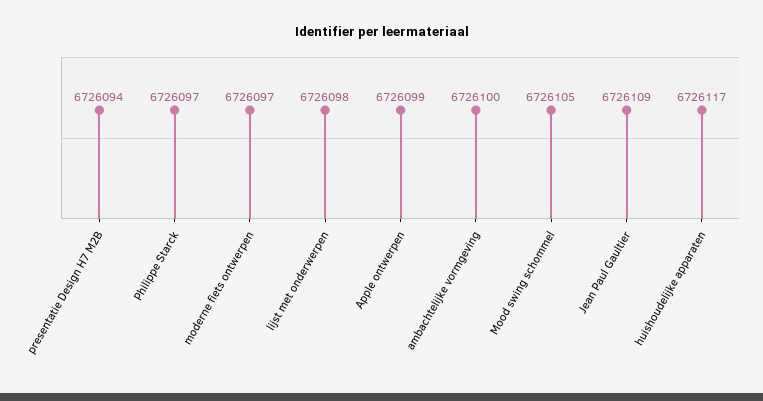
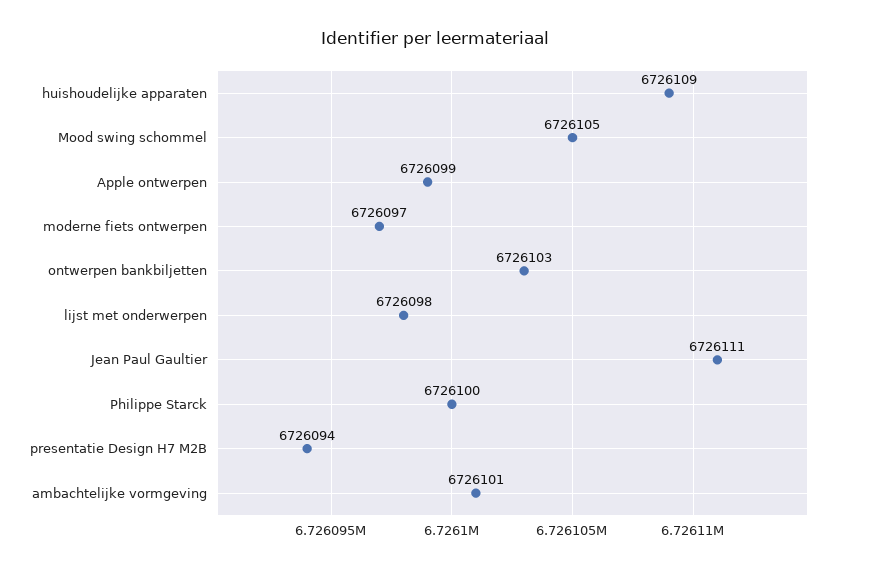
Philippe Starck: 6726097 -> 6726100
ambachtelijke vormgeving: 6726100 -> 6726101
Jean Paul Gaultier: 6726109 -> 6726111
huishoudelijke apparaten: 6726117 -> 6726109
ontwerpen bankbiljetten: none -> 6726103

